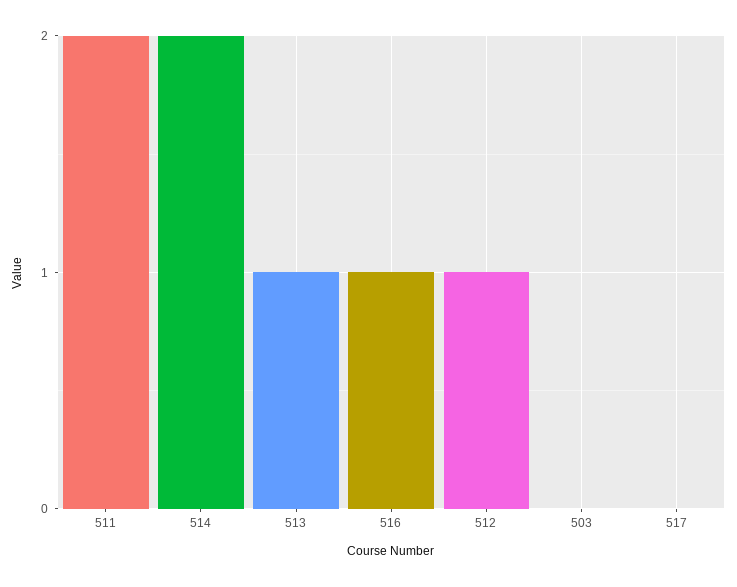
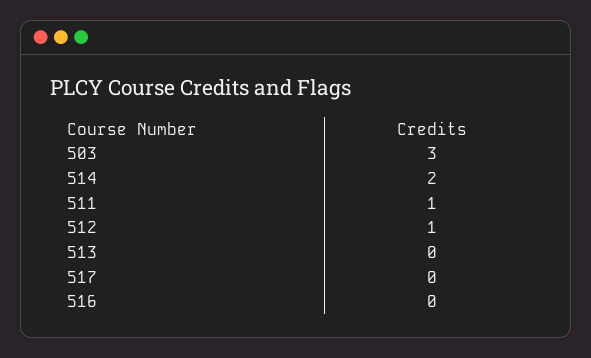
511: 2 -> 1
513: 1 -> 0
516: 1 -> 0
503: 0 -> 3

